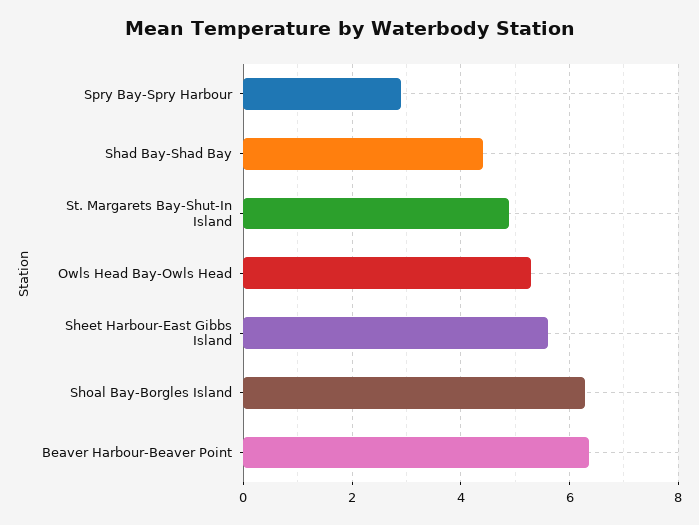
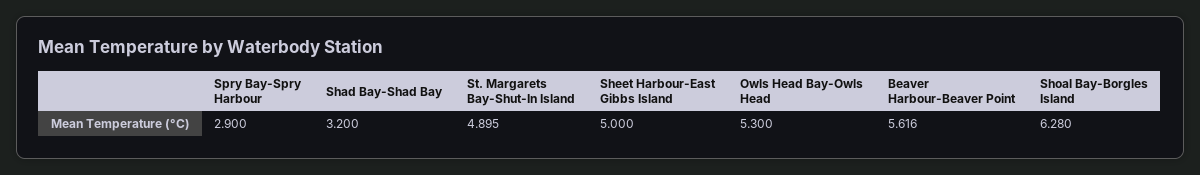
Shad Bay-Shad Bay: 4.4 -> 3.2
Sheet Harbour-East Gibbs Island: 5.6 -> 5
Beaver Harbour-Beaver Point: 6.4 -> 5.616

